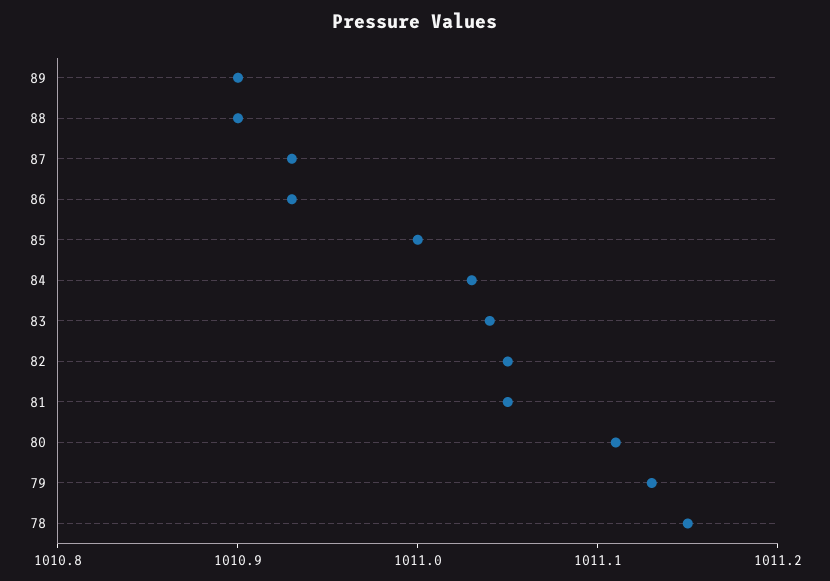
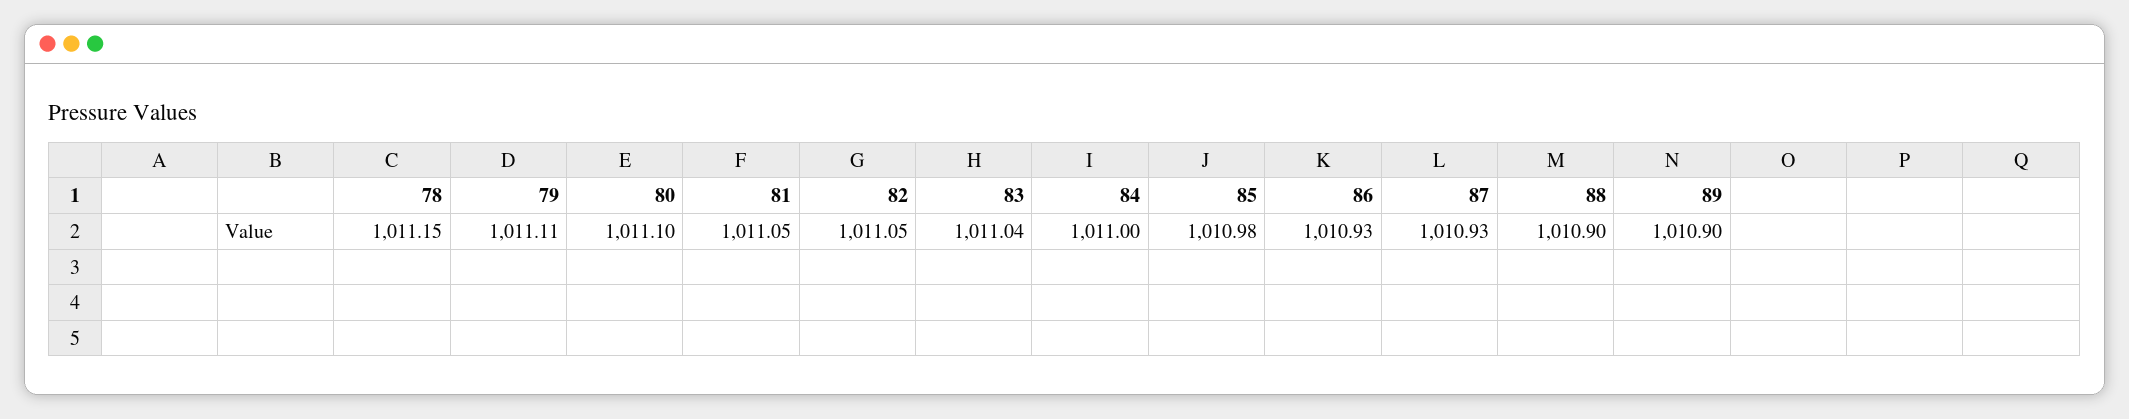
85: 1011 -> 1010.98
84: 1011.03 -> 1011
80: 1011.11 -> 1011.1
79: 1011.13 -> 1011.11

